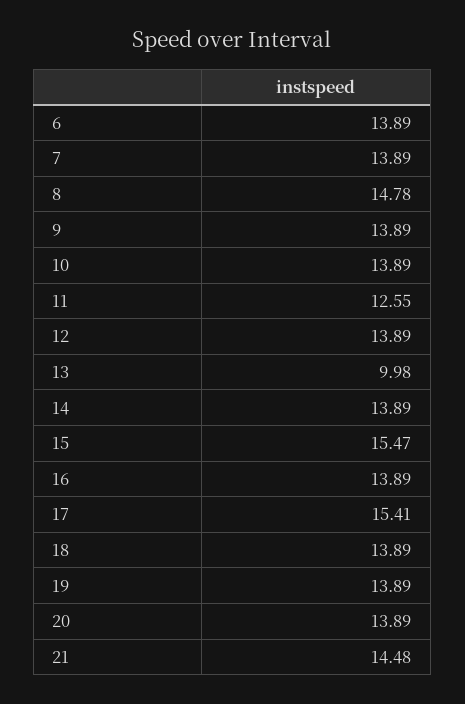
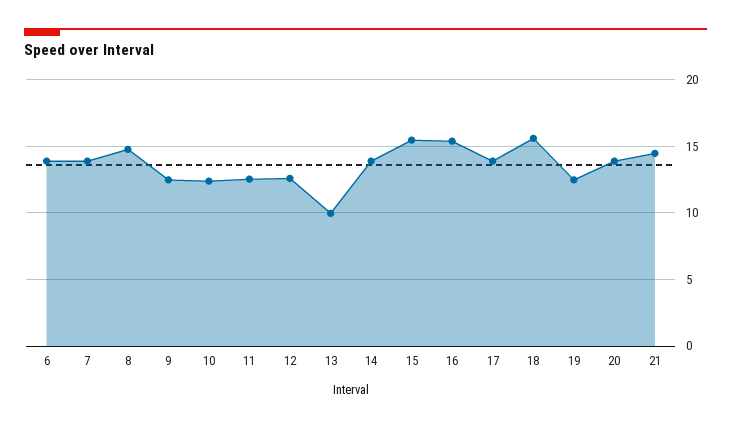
9: 13.89 -> 12.5
10: 13.89 -> 12.5
12: 13.89 -> 12.5
16: 13.89 -> 15.5
17: 15.41 -> 14
18: 13.89 -> 15.5
19: 13.89 -> 12.5

